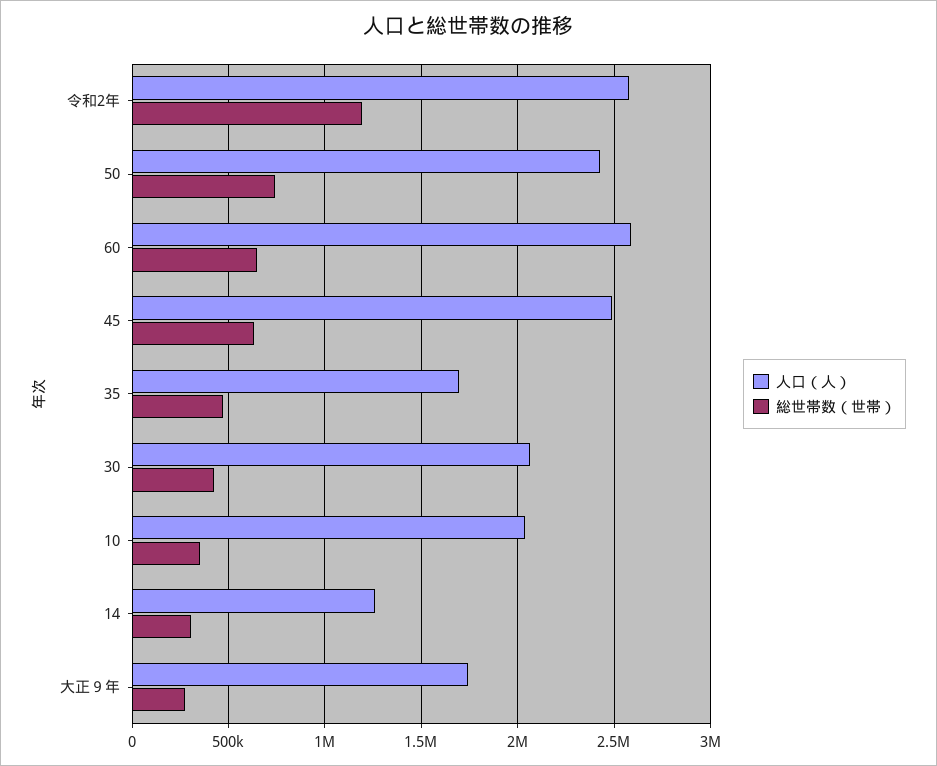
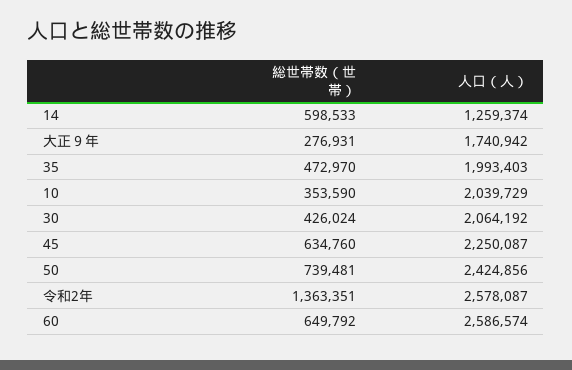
総世帯数（世帯）, 令和2年: 1200000 -> 1363351
人口（人）, 45: 2500000 -> 2250087
人口（人）, 35: 1700000 -> 1993403
総世帯数（世帯）, 14: 300000 -> 598533

